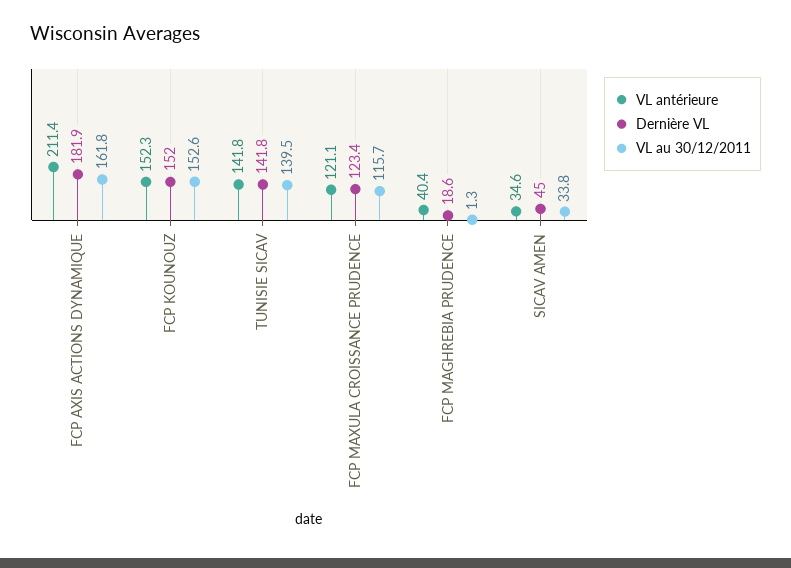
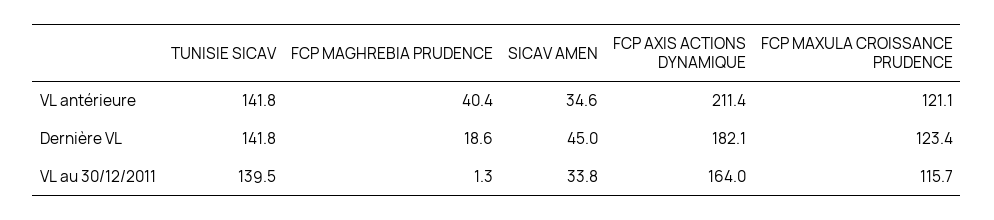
Dernière VL, FCP AXIS ACTIONS DYNAMIQUE: 181.9 -> 182.1
VL au 30/12/2011, FCP AXIS ACTIONS DYNAMIQUE: 161.8 -> 164
VL antérieure, FCP KOUNOUZ: 152.3 -> none
Dernière VL, FCP KOUNOUZ: 152 -> none
VL au 30/12/2011, FCP KOUNOUZ: 152.6 -> none

